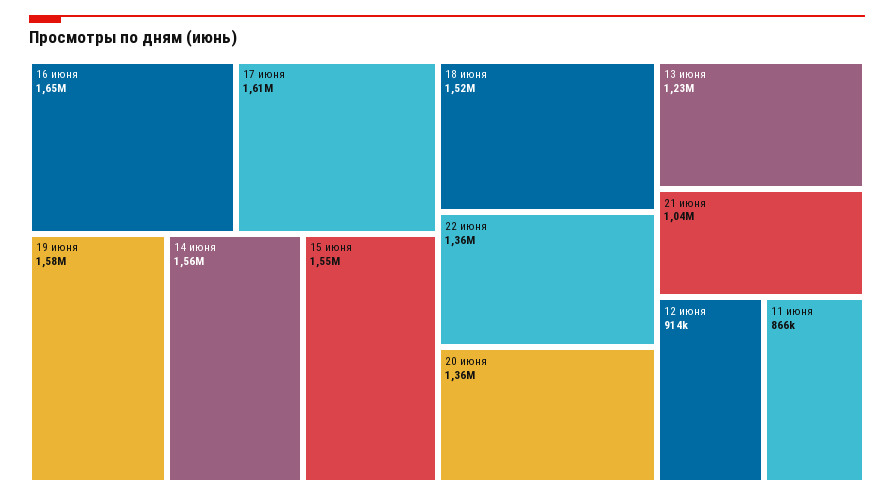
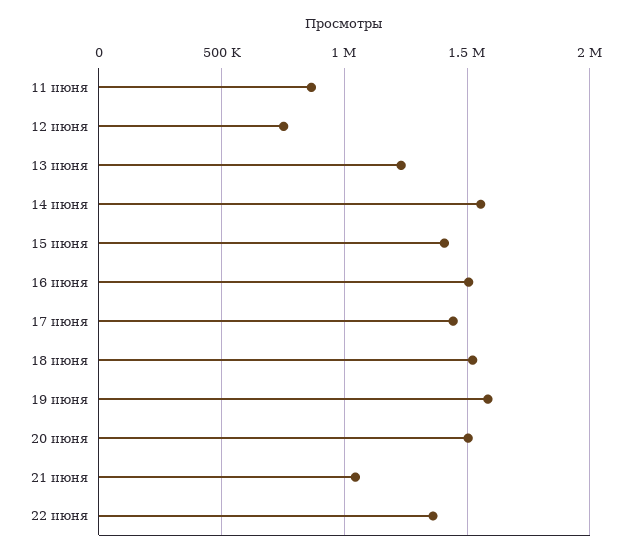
16 июня: 1650000 -> 1500000
17 июня: 1610000 -> 1450000
15 июня: 1550000 -> 1400000
20 июня: 1360000 -> 1500000
12 июня: 914000 -> 750000

